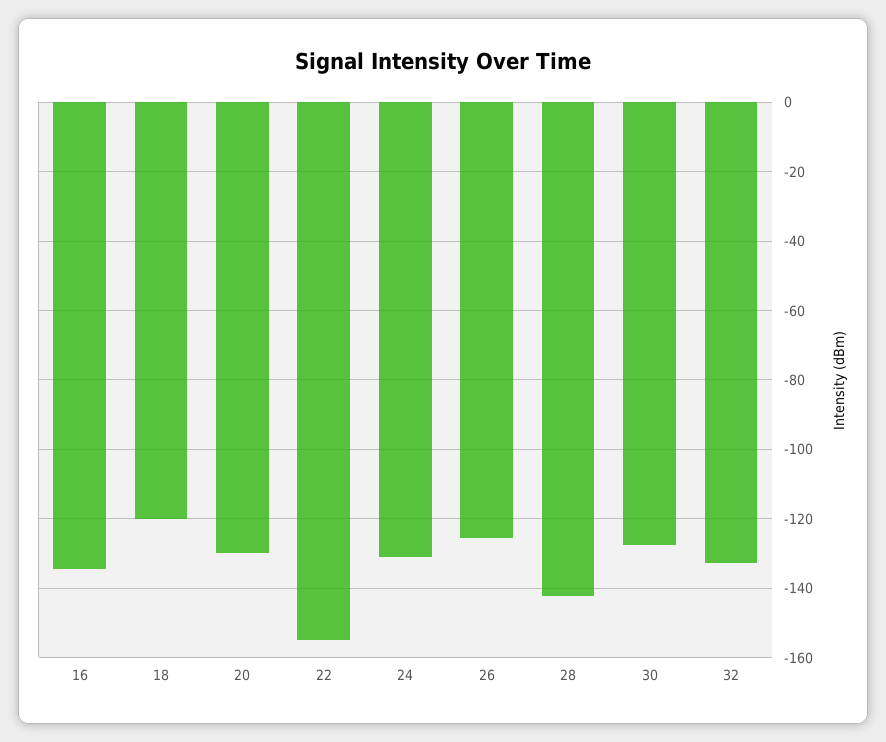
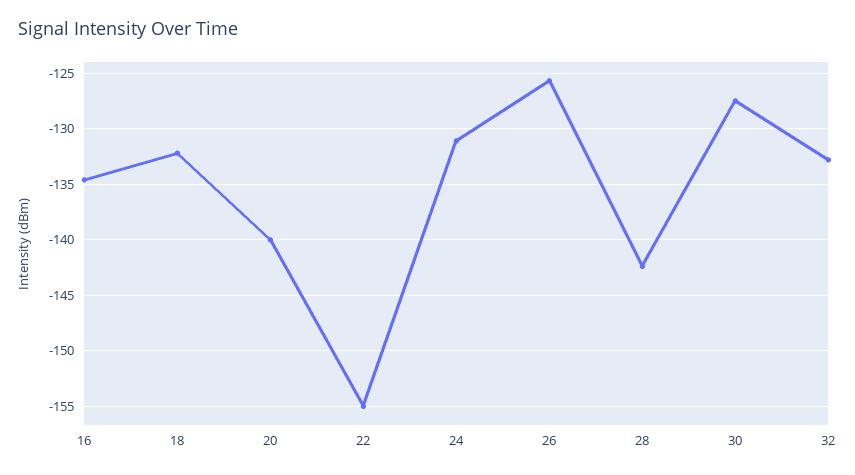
18: -120 -> -132
20: -130 -> -140

